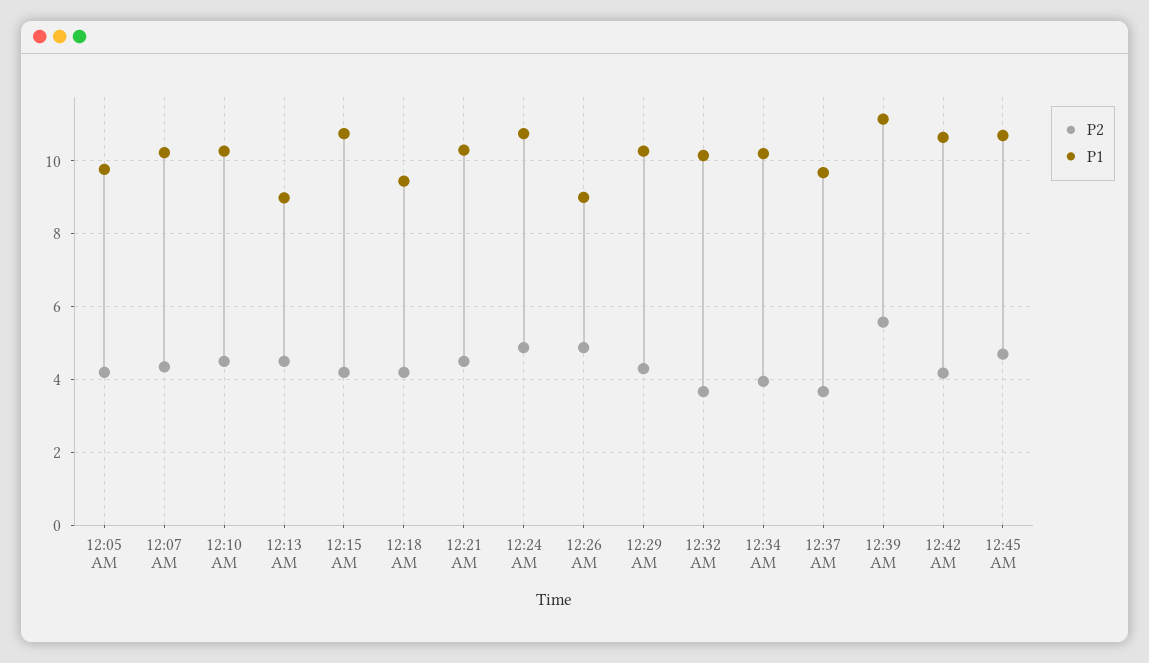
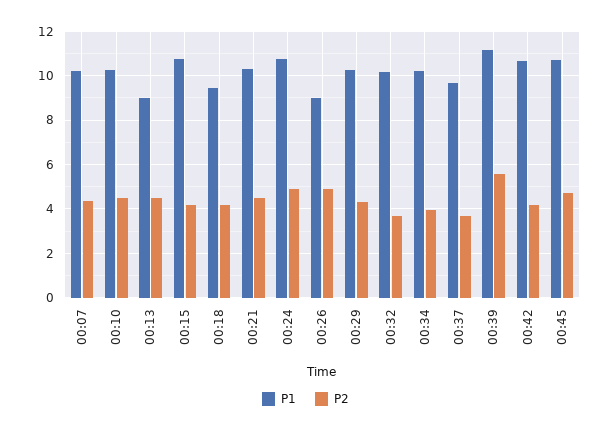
P2, 12:05 AM: 4.2 -> none
P1, 12:05 AM: 9.8 -> none

